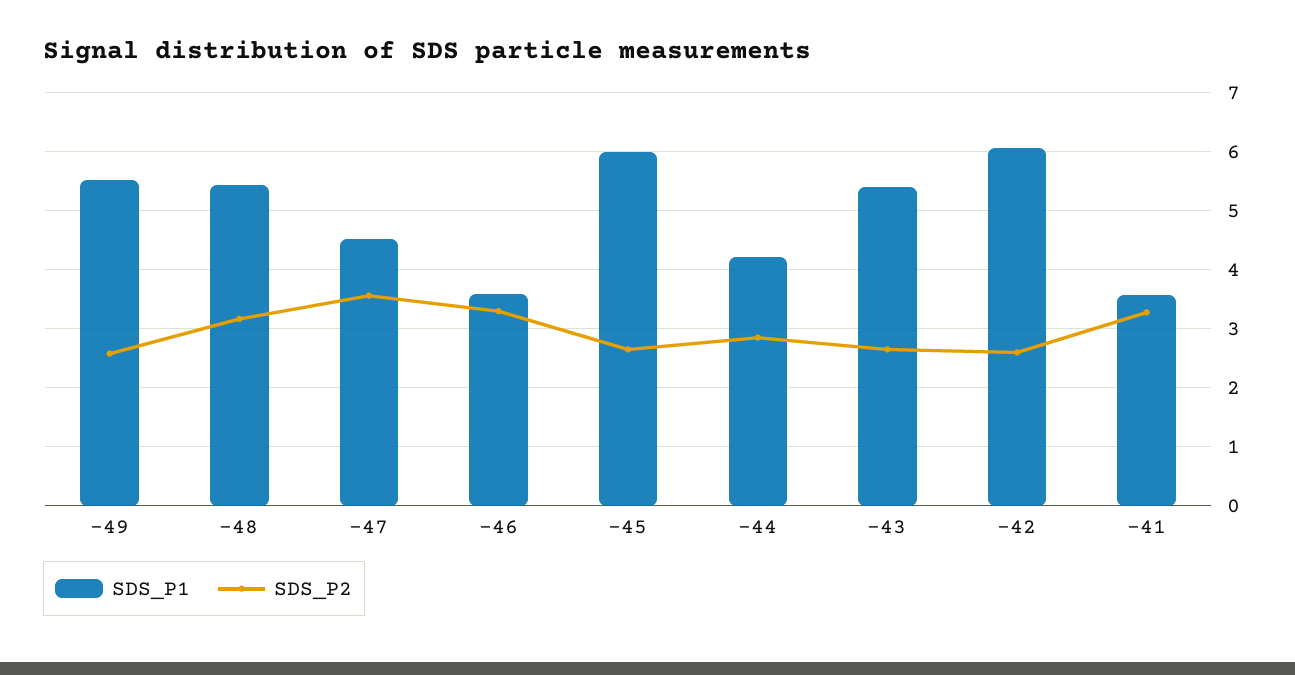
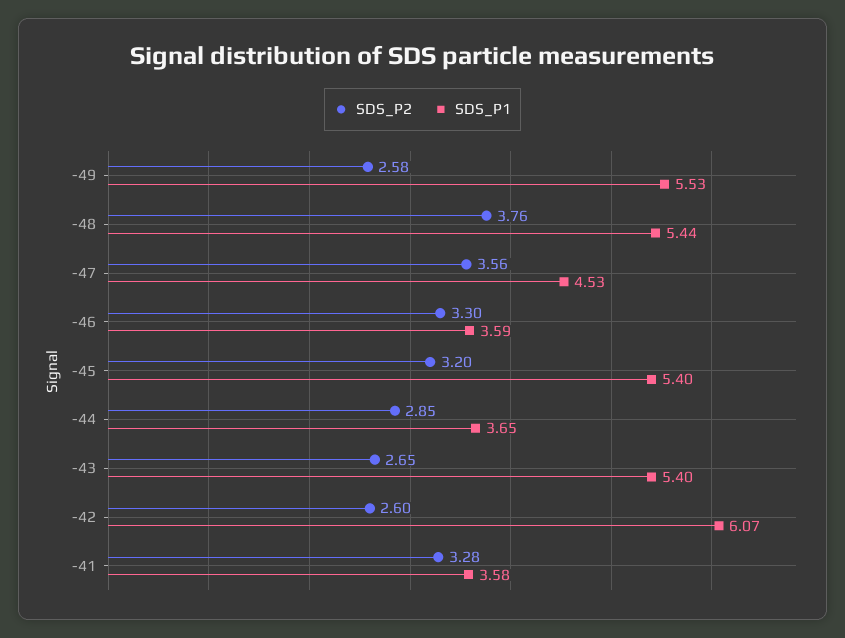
SDS_P2, -48: 3.2 -> 3.76
SDS_P1, -45: 6 -> 5.4
SDS_P2, -45: 2.6 -> 3.2
SDS_P1, -44: 4.2 -> 3.65

